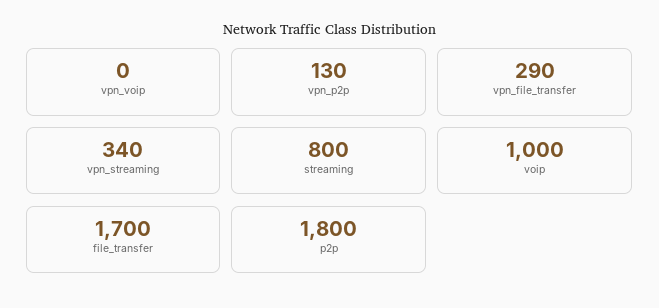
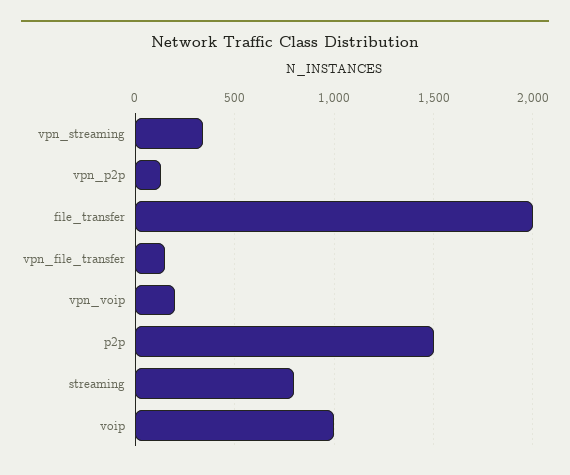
vpn_voip: 0 -> 200
vpn_file_transfer: 290 -> 150
file_transfer: 1700 -> 2000
p2p: 1800 -> 1500

